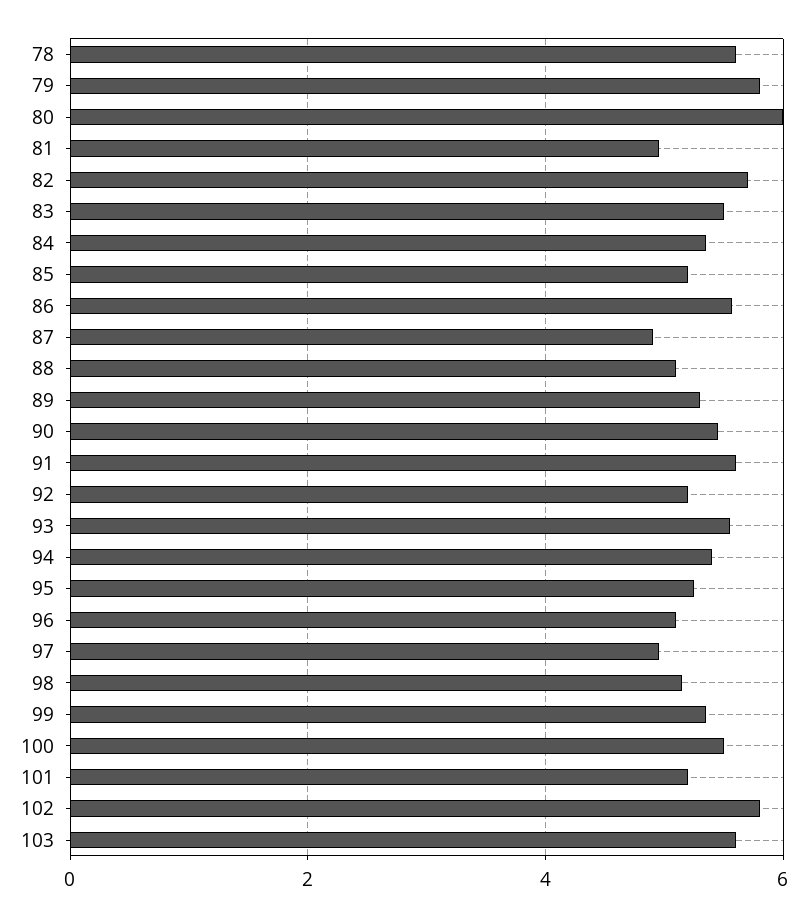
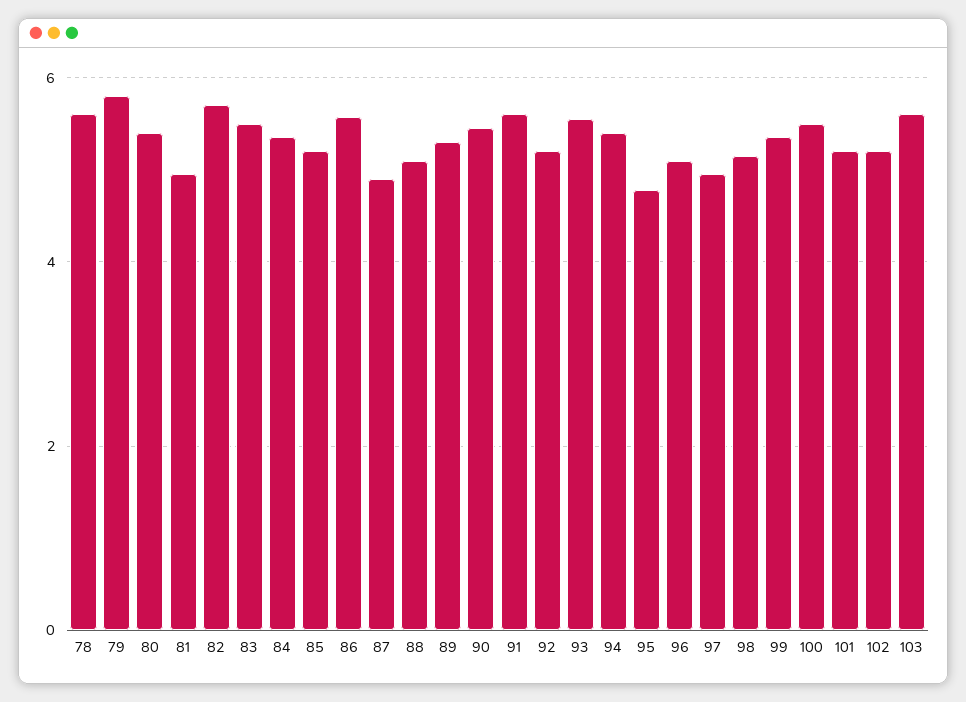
80: 6 -> 5.4
95: 5.2 -> 4.8
102: 5.8 -> 5.2

